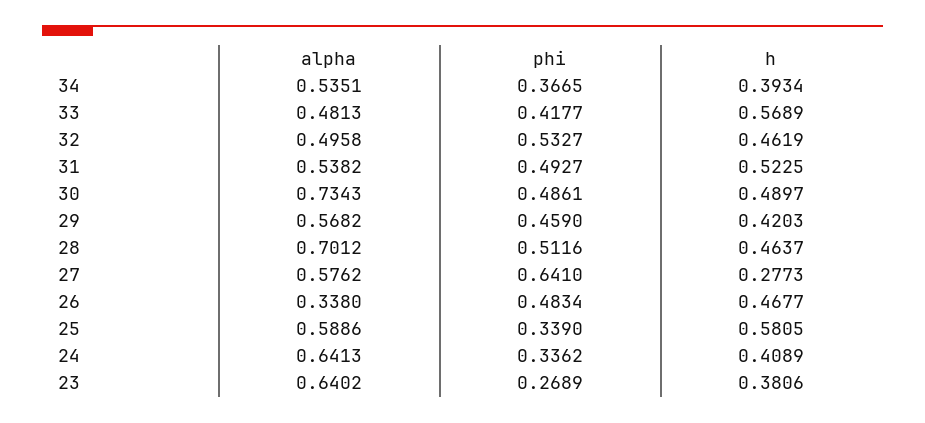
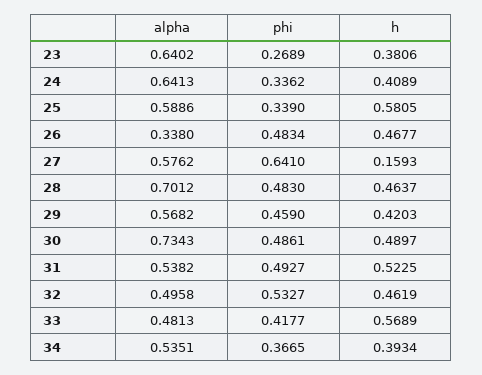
phi, 28: 0.5116 -> 0.483
h, 27: 0.2773 -> 0.1593

